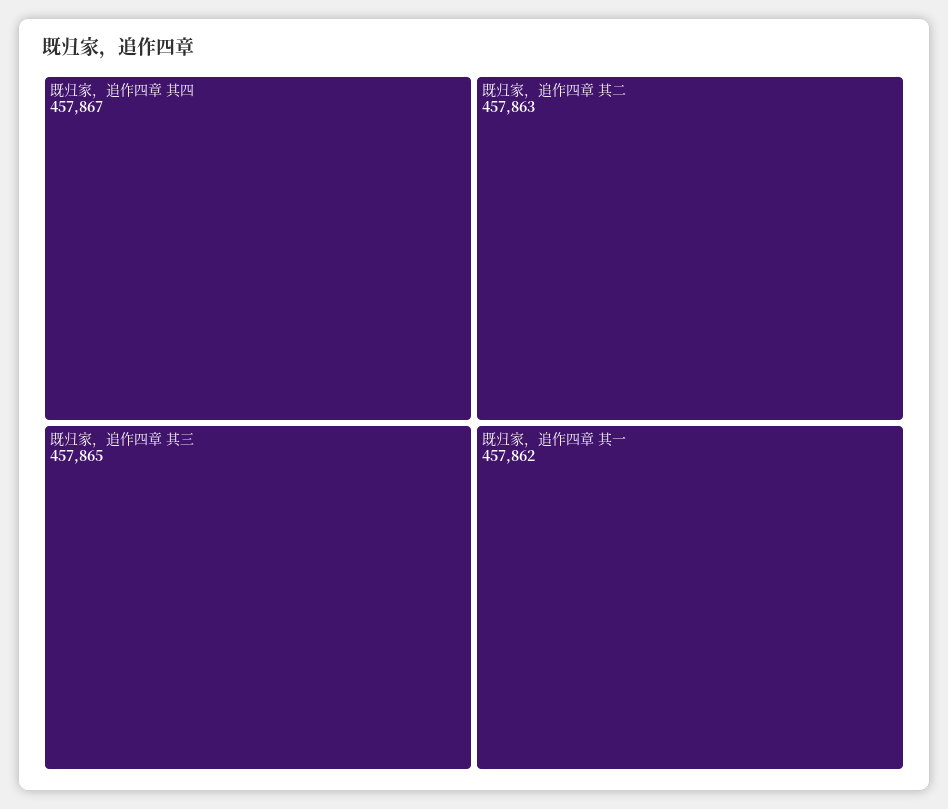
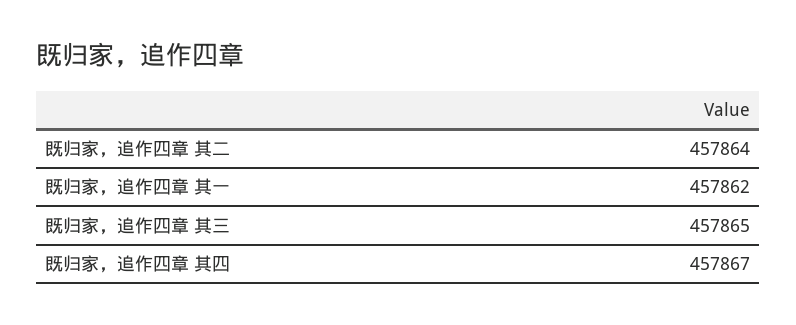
既归家，追作四章 其二: 457863 -> 457864

